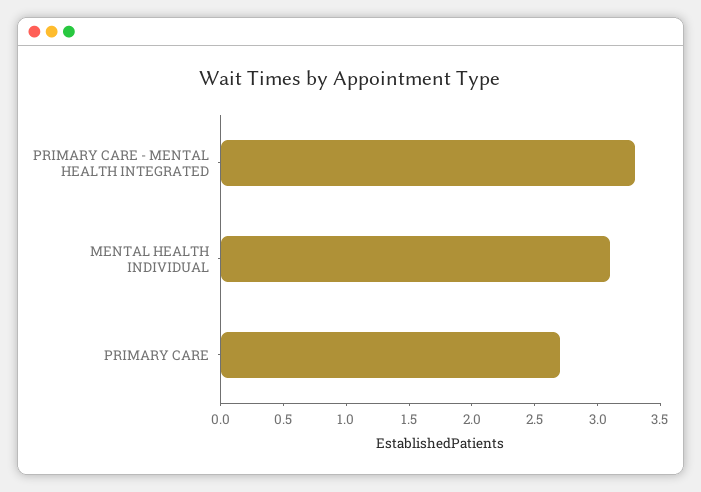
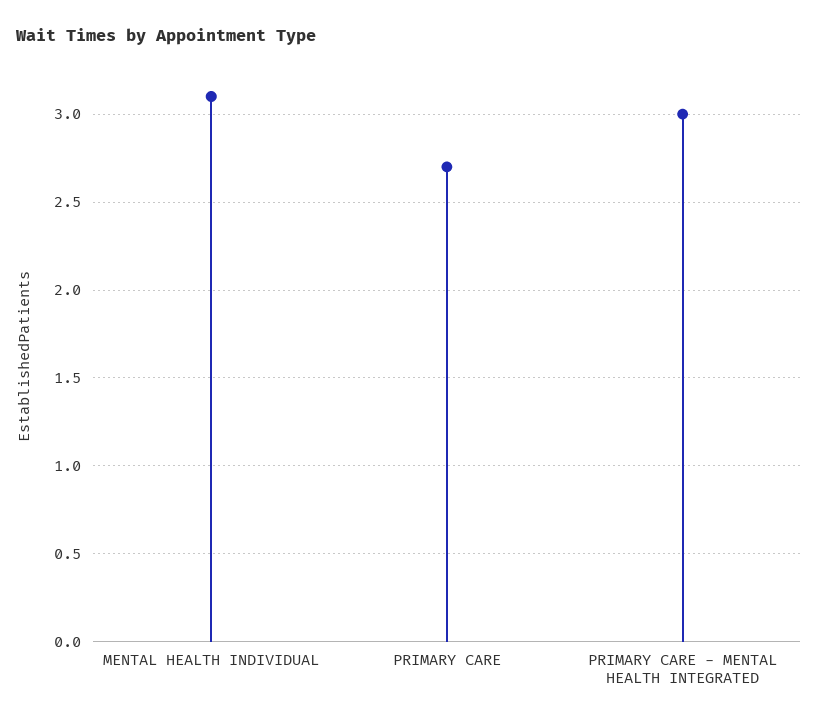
PRIMARY CARE - MENTAL HEALTH INTEGRATED: 3.3 -> 3

